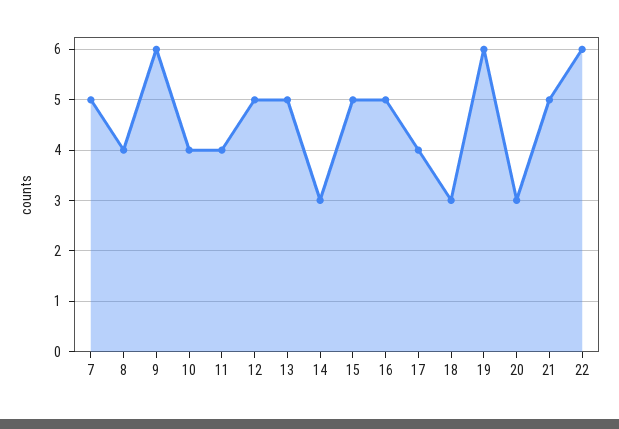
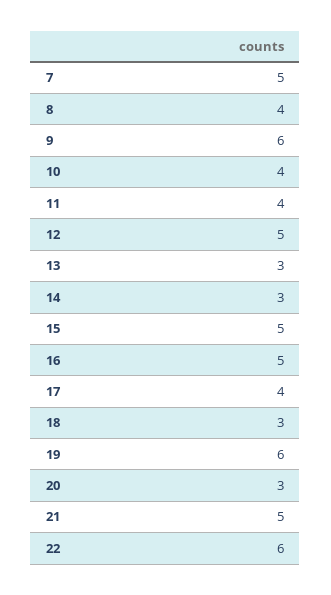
13: 5 -> 3

